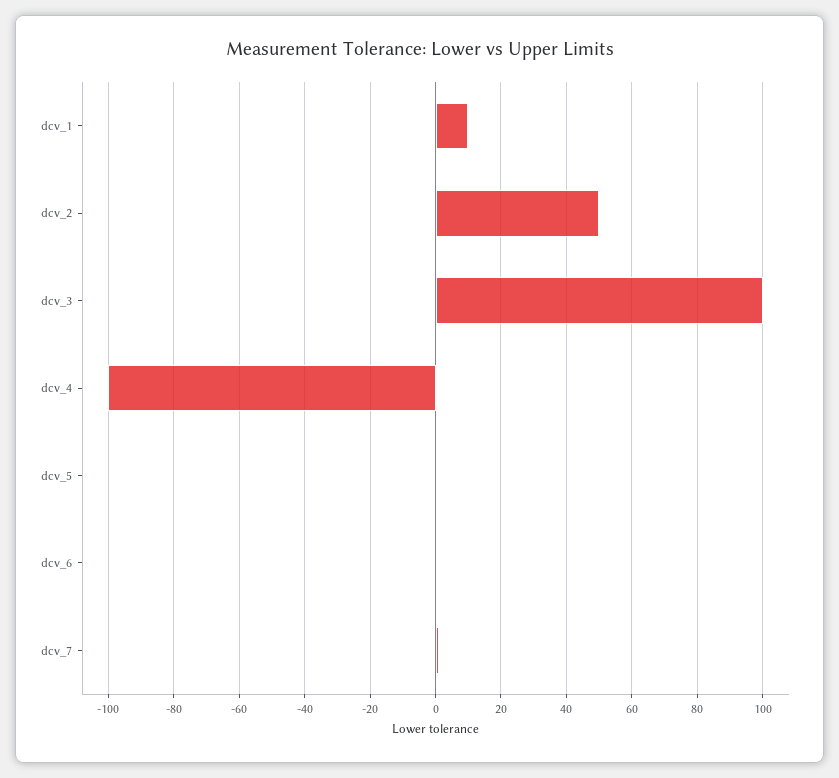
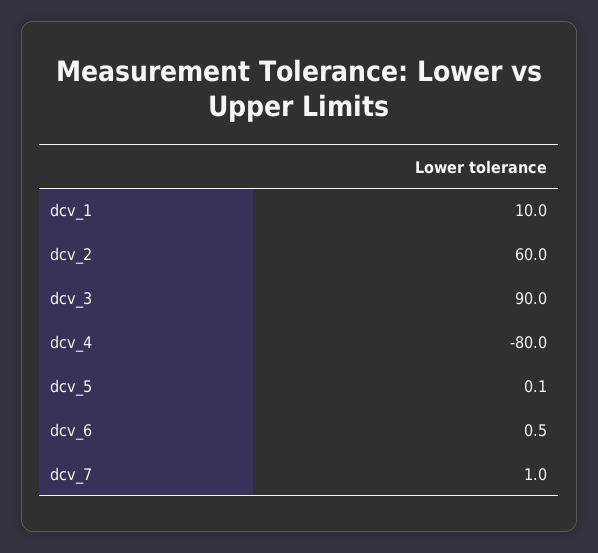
dcv_2: 50 -> 60
dcv_3: 100 -> 90
dcv_4: -100 -> -80

